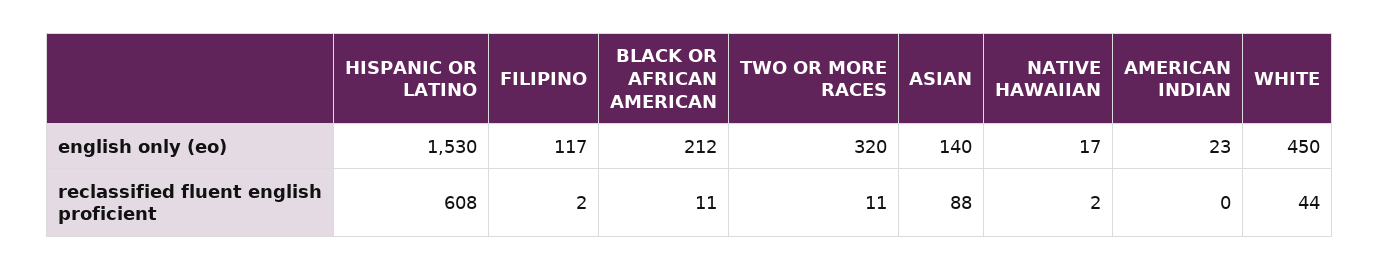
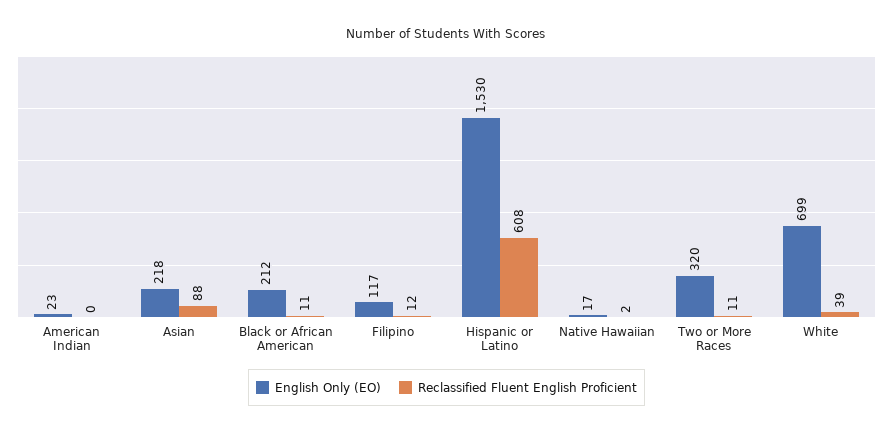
english only (eo), ASIAN: 140 -> 218
english only (eo), WHITE: 450 -> 699
reclassified fluent english proficient, FILIPINO: 2 -> 12
reclassified fluent english proficient, WHITE: 44 -> 39

